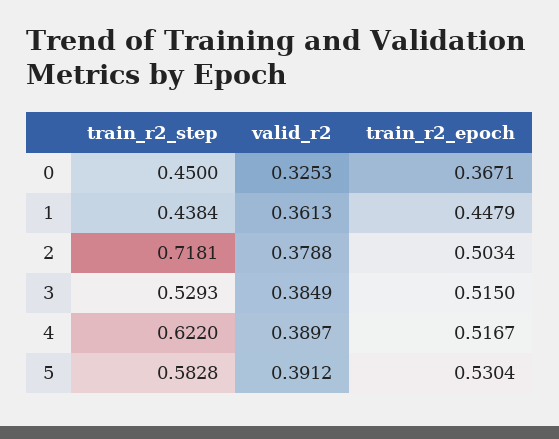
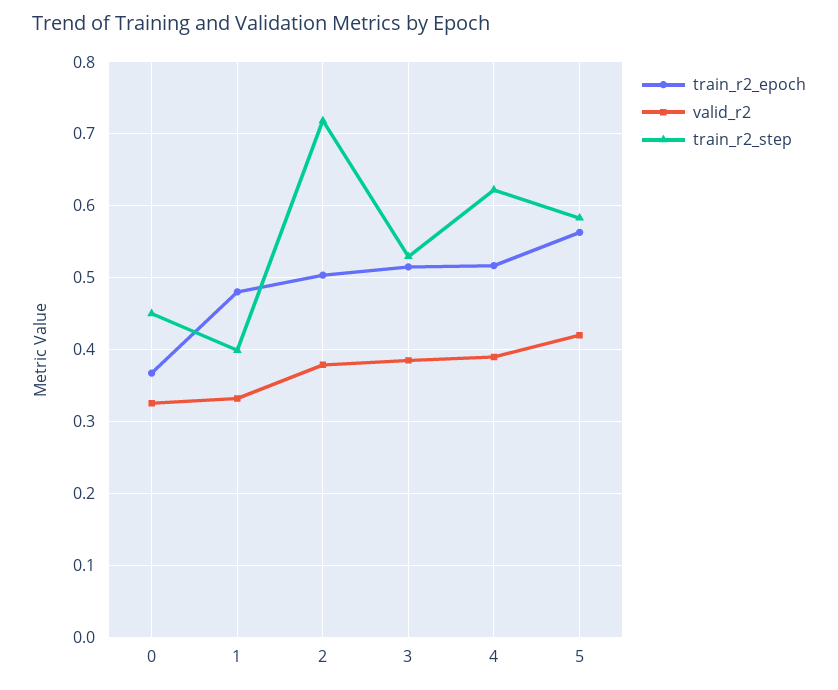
train_r2_step, 1: 0.4384 -> 0.4
valid_r2, 1: 0.3613 -> 0.33
train_r2_epoch, 1: 0.4479 -> 0.48
valid_r2, 5: 0.3912 -> 0.42
train_r2_epoch, 5: 0.5304 -> 0.56

